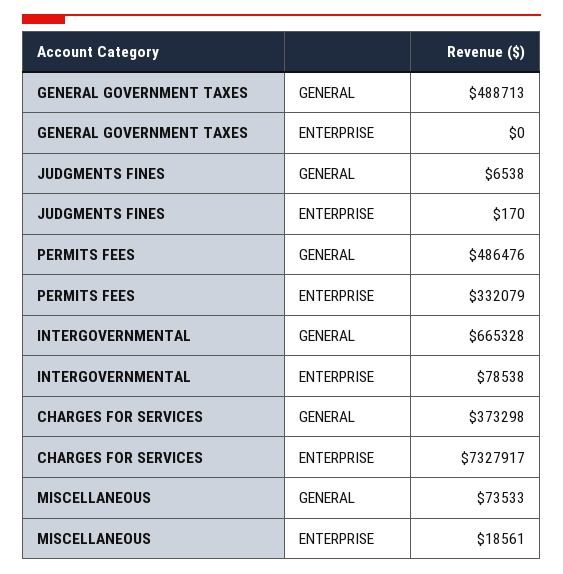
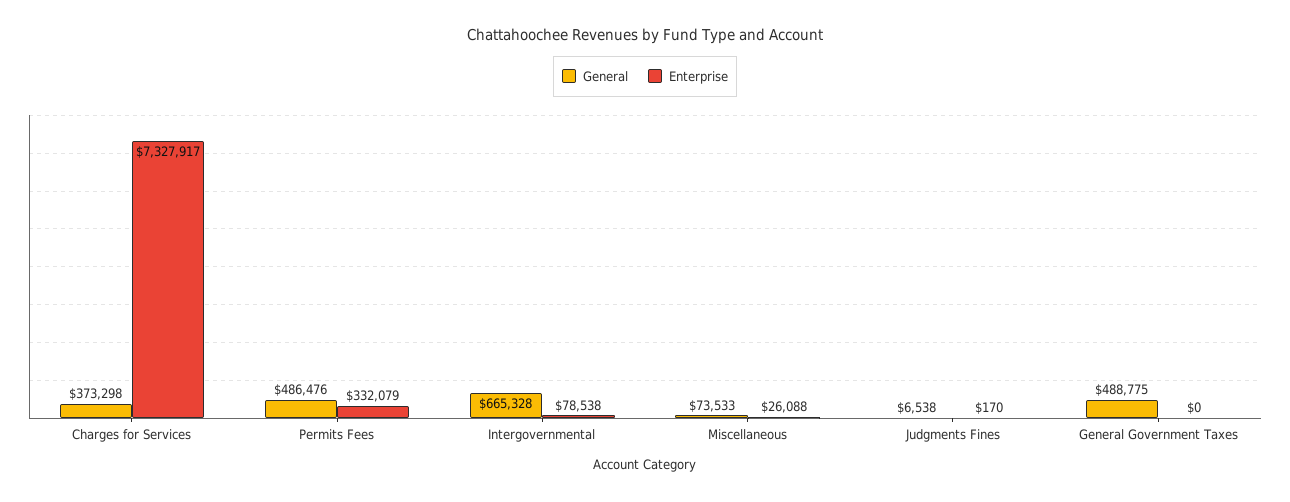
GENERAL, GENERAL GOVERNMENT TAXES: 488713 -> 488775
ENTERPRISE, MISCELLANEOUS: 18561 -> 26088

